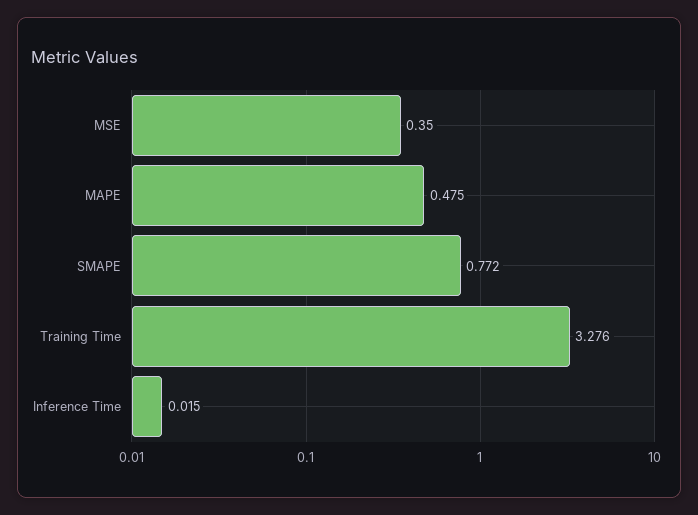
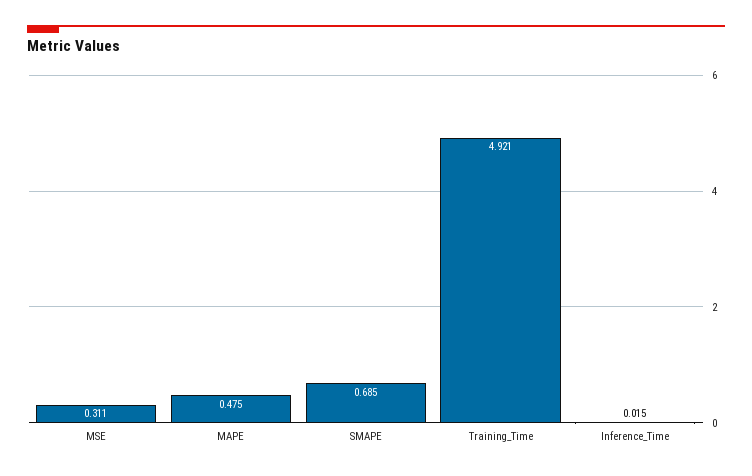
MSE: 0.35 -> 0.311
SMAPE: 0.772 -> 0.685
Training Time: 3.276 -> 4.921

